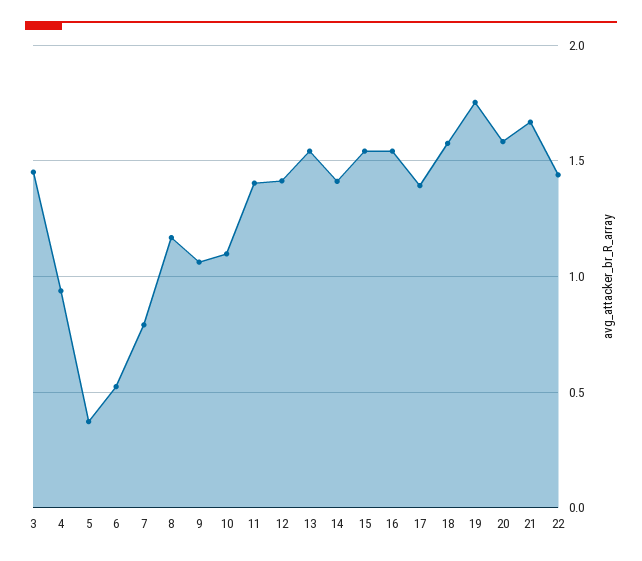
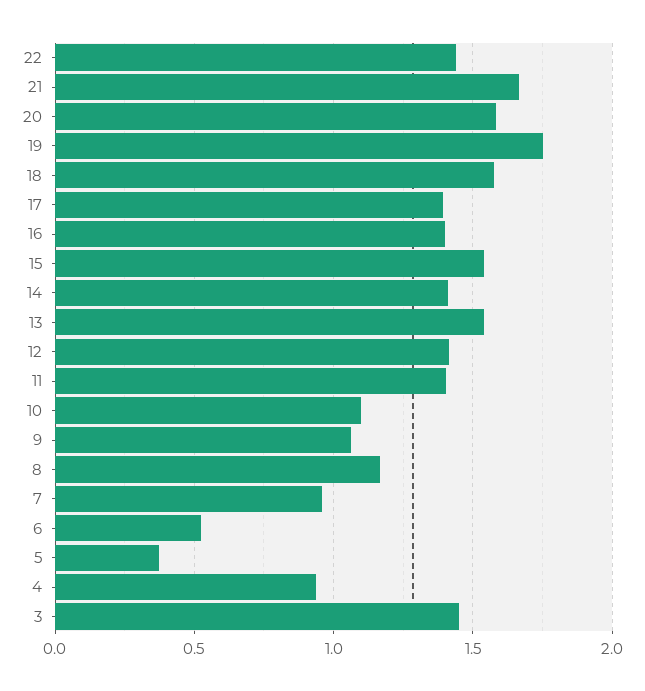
7: 0.8 -> 0.95
16: 1.55 -> 1.4

